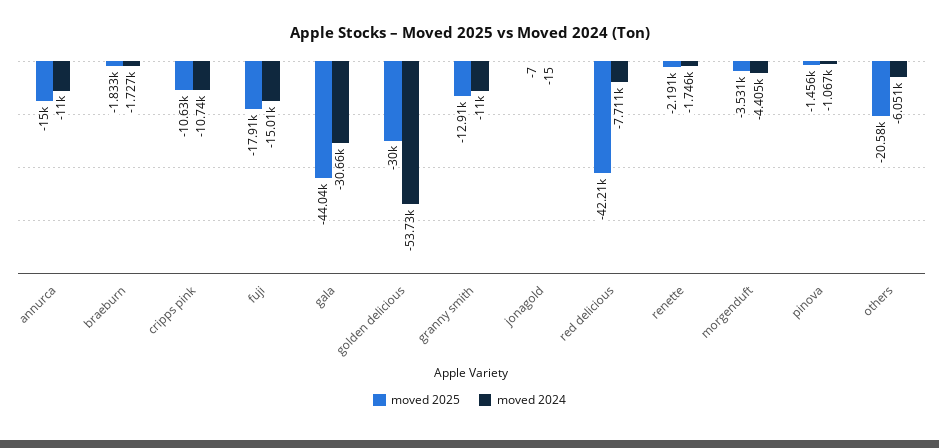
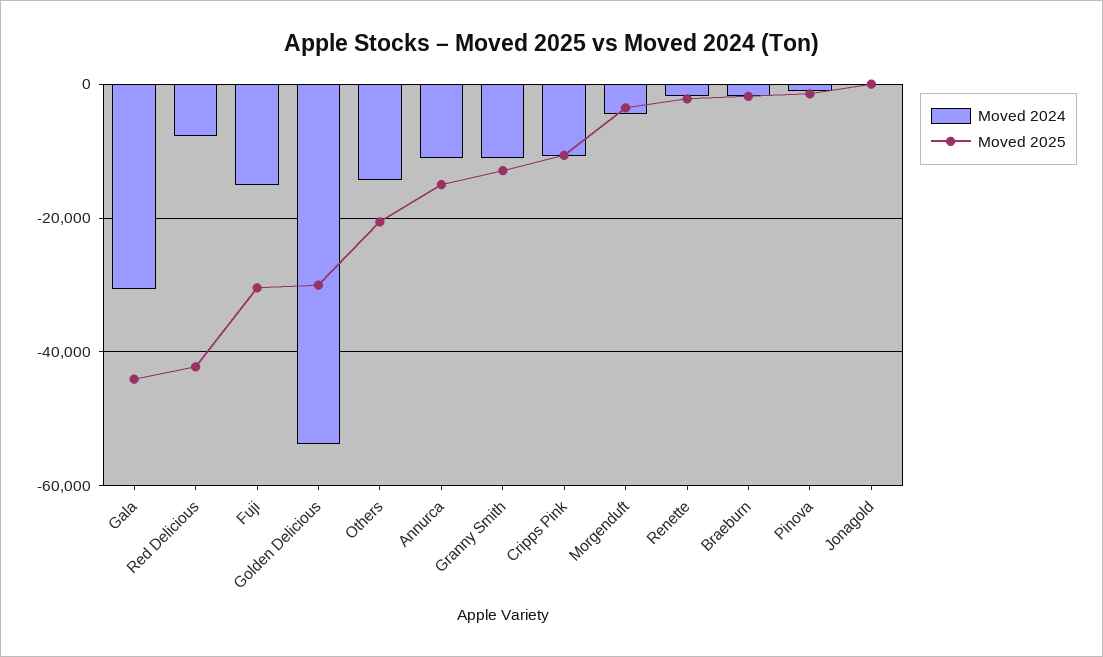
moved 2025, fuji: -17910 -> -30000
moved 2024, others: -6051 -> -14000

